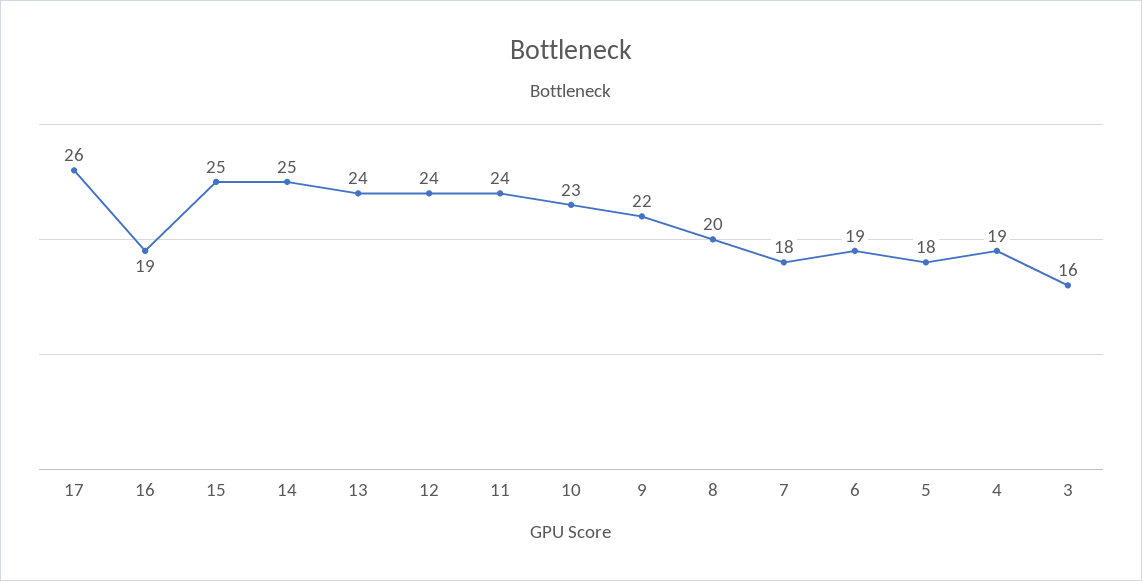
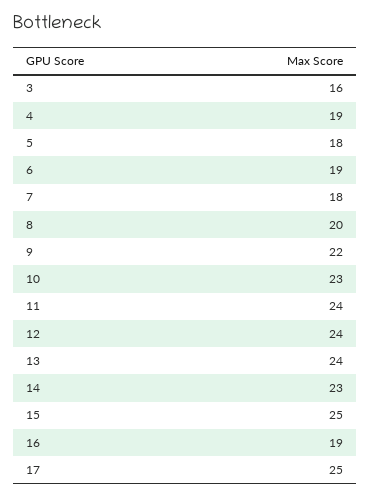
17: 26 -> 25
14: 25 -> 23

